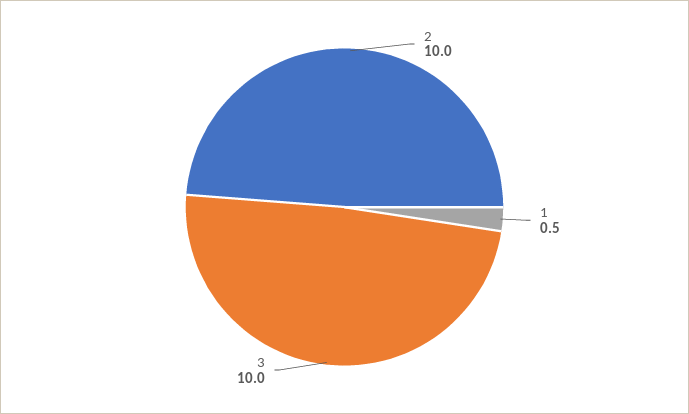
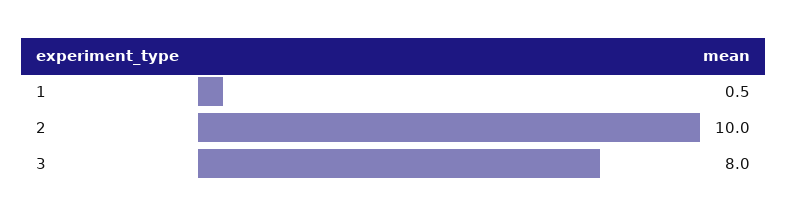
3: 10 -> 8

